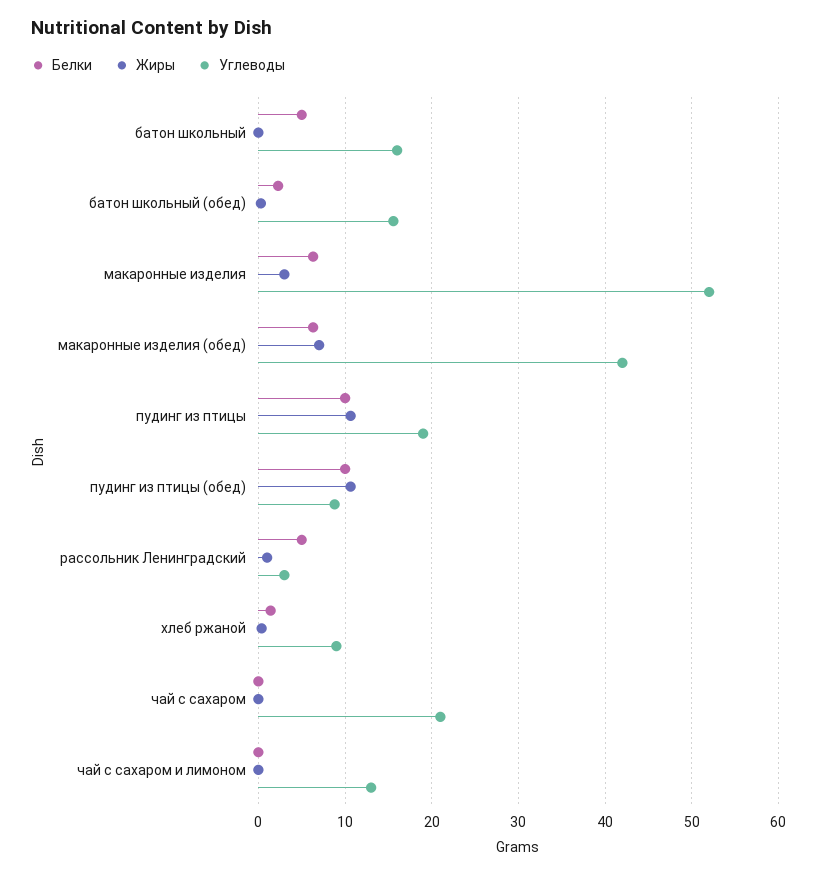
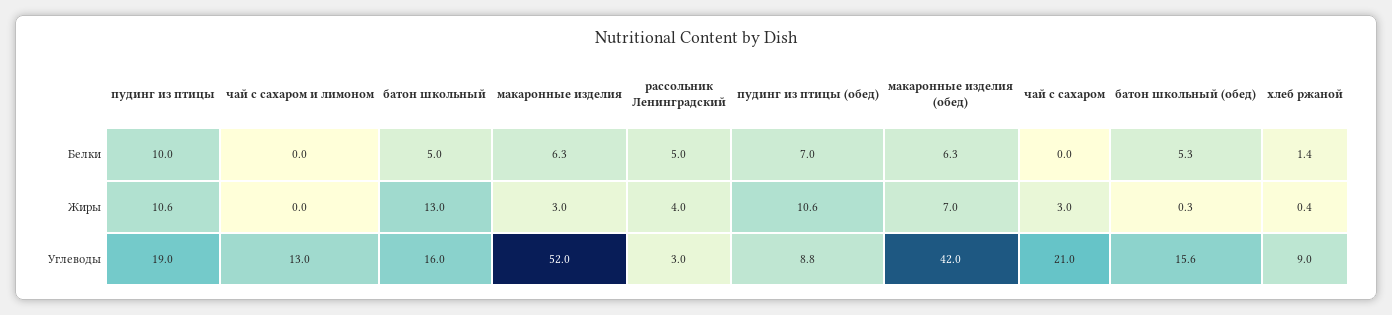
Жиры, батон школьный: 0 -> 13
Белки, батон школьный (обед): 2 -> 5.3
Белки, пудинг из птицы (обед): 10 -> 7
Жиры, рассольник Ленинградский: 1 -> 4
Жиры, чай с сахаром: 0 -> 3

